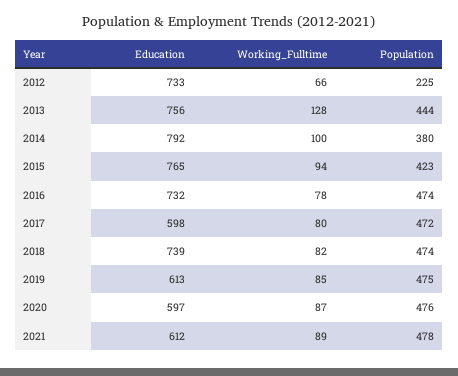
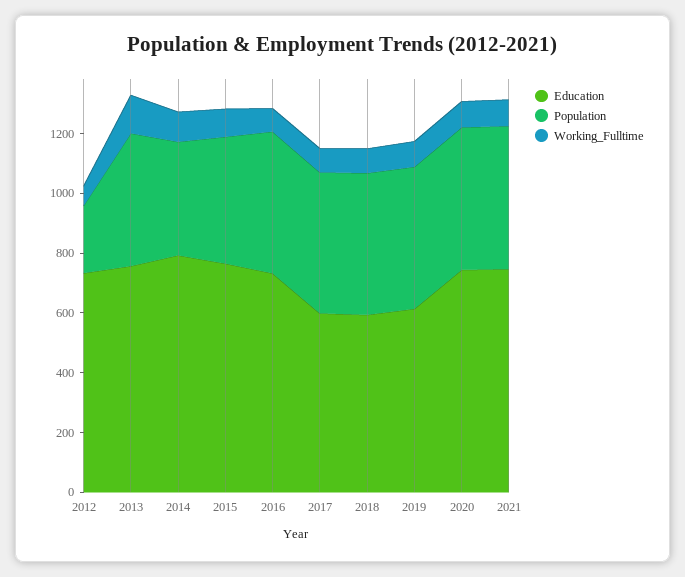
Education, 2018: 739 -> 600
Education, 2020: 597 -> 750
Education, 2021: 612 -> 750

